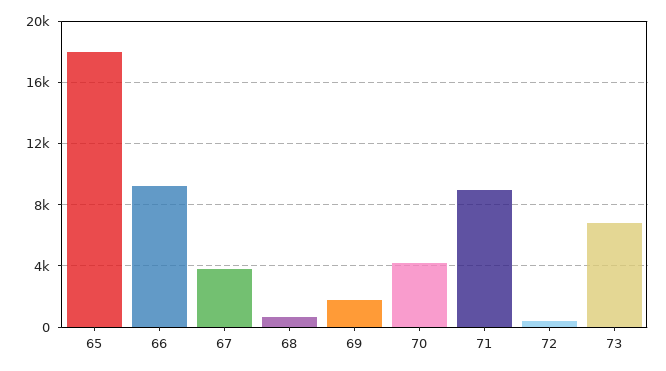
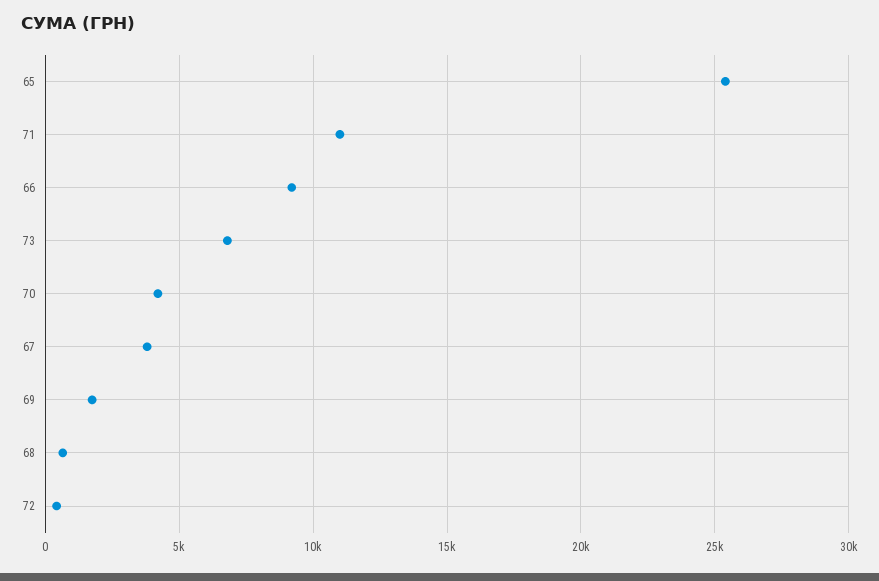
65: 18000 -> 25500
71: 9000 -> 11000

